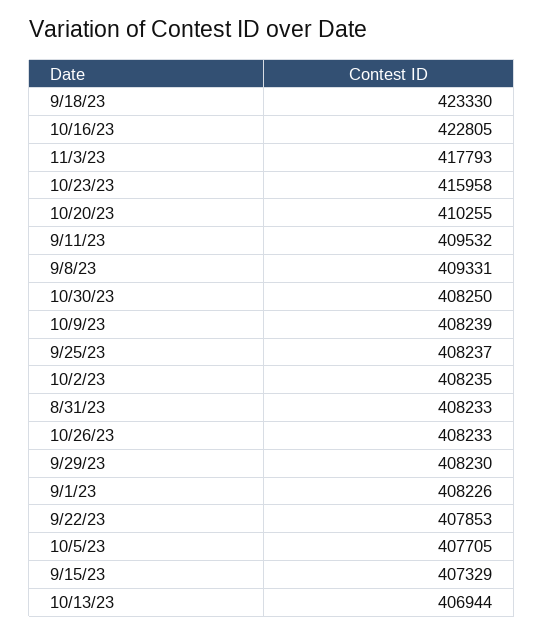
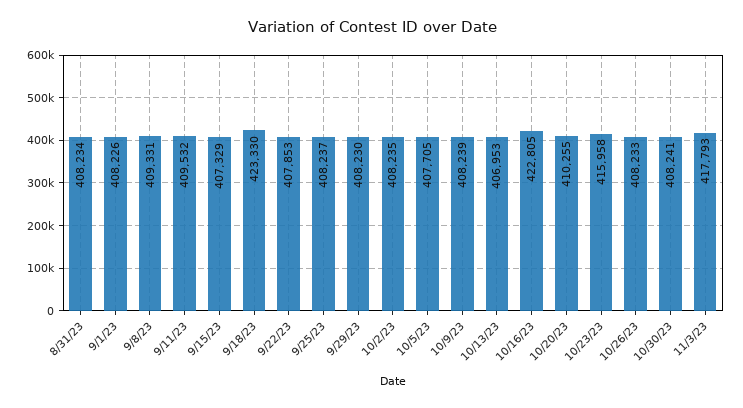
10/30/23: 408250 -> 408241
8/31/23: 408233 -> 408234
10/13/23: 406944 -> 406953

